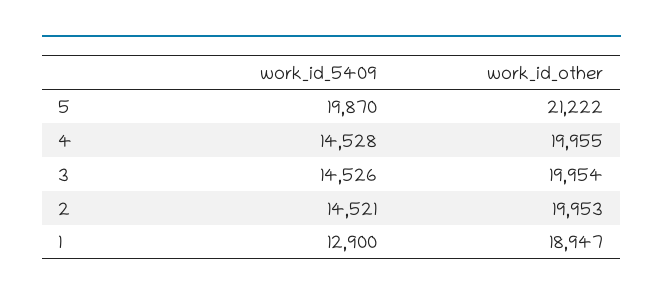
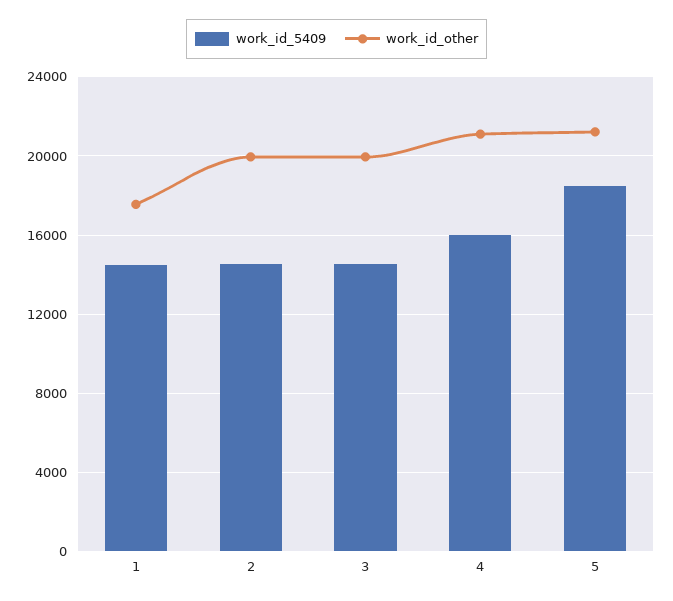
work_id_5409, 5: 19870 -> 18500
work_id_5409, 4: 14528 -> 16000
work_id_other, 4: 19955 -> 21000
work_id_5409, 1: 12900 -> 14500
work_id_other, 1: 18947 -> 17500

